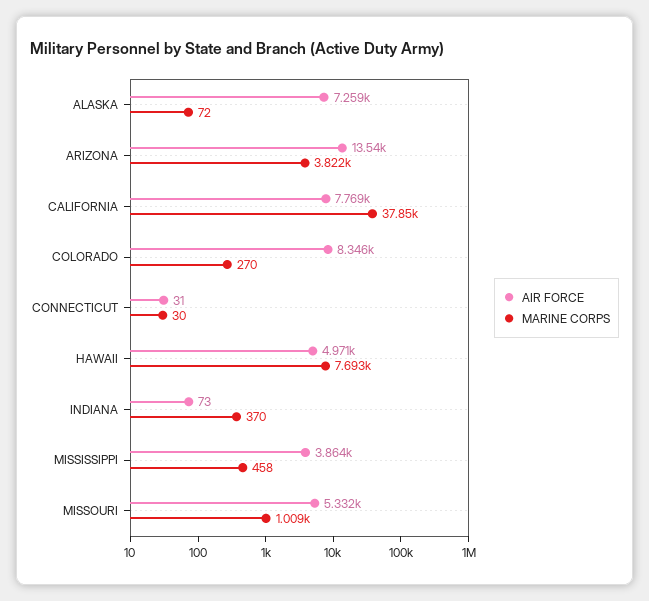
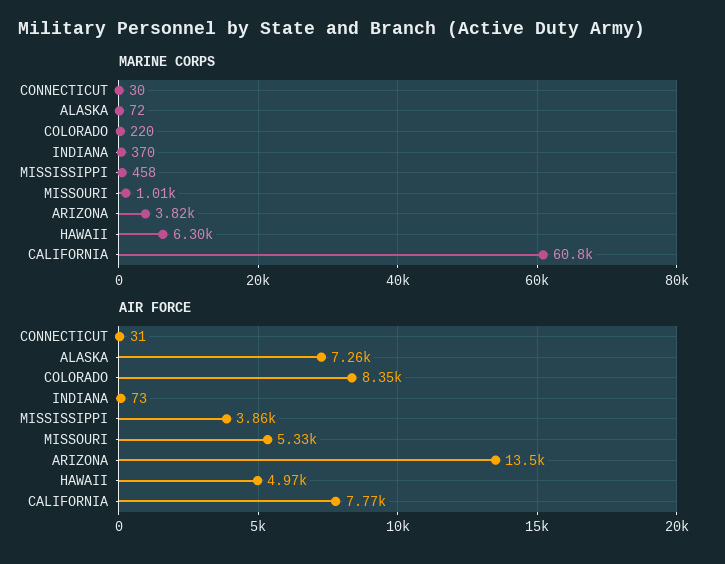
MARINE CORPS, CALIFORNIA: 37850 -> 60800
MARINE CORPS, COLORADO: 270 -> 220
MARINE CORPS, HAWAII: 7693 -> 6300

